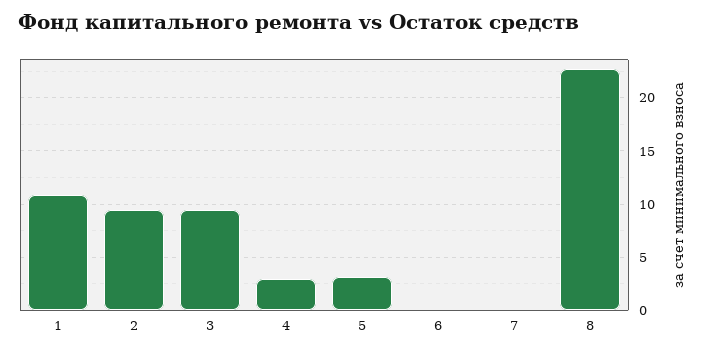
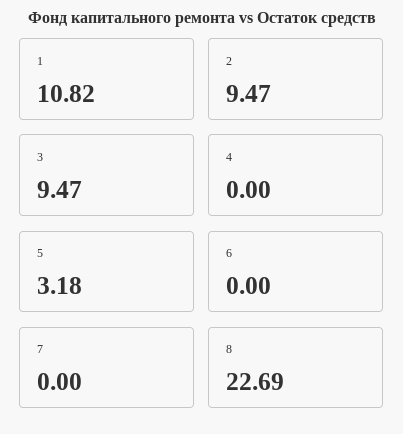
4: 3 -> 0

